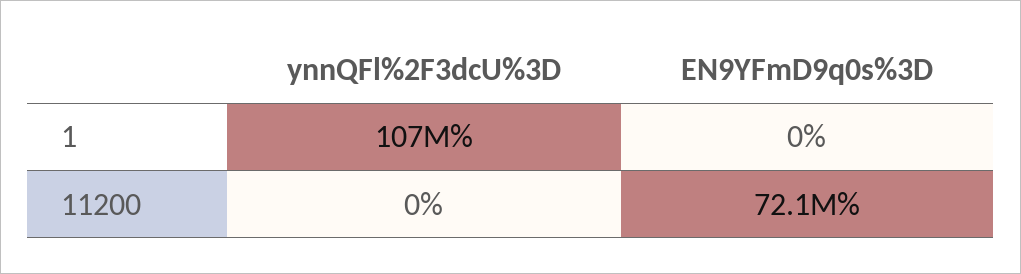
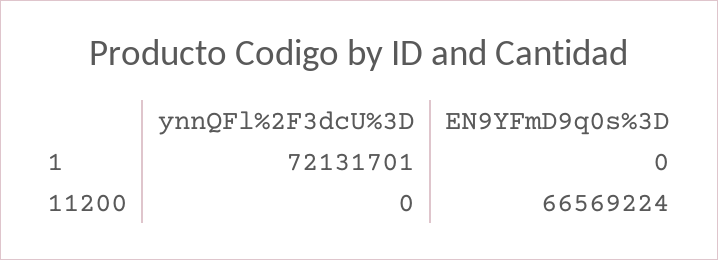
ynnQFl%2F3dcU%3D, 1: 107000000 -> 72131701
EN9YFmD9q0s%3D, 11200: 72100000 -> 66569224

